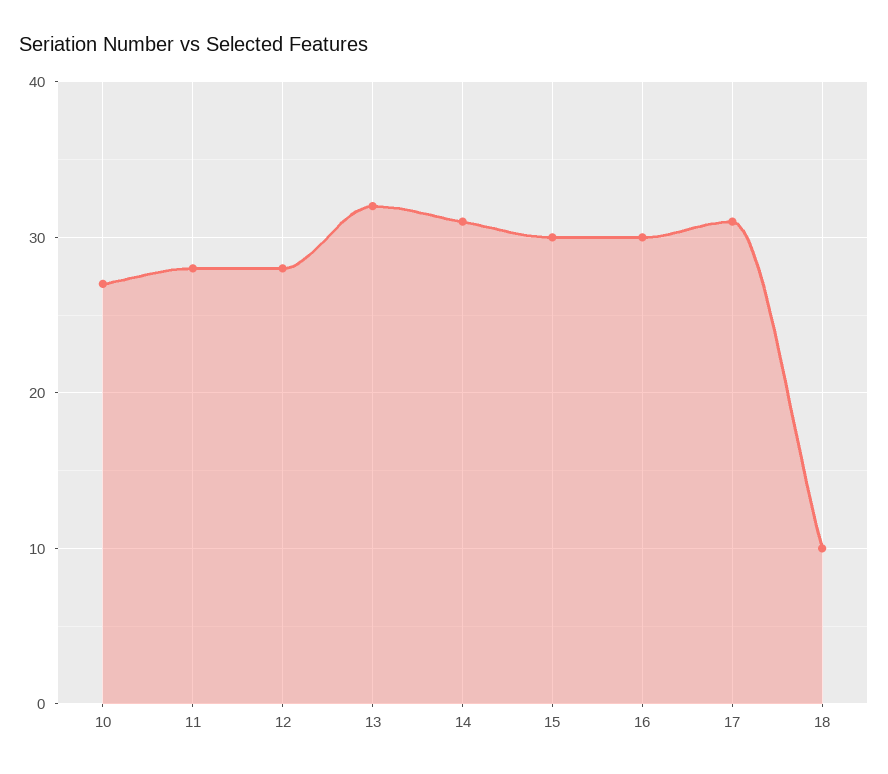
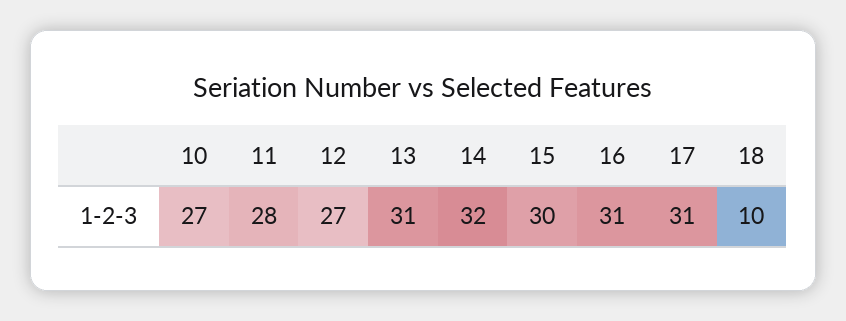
12: 28 -> 27
13: 32 -> 31
14: 31 -> 32
16: 30 -> 31

